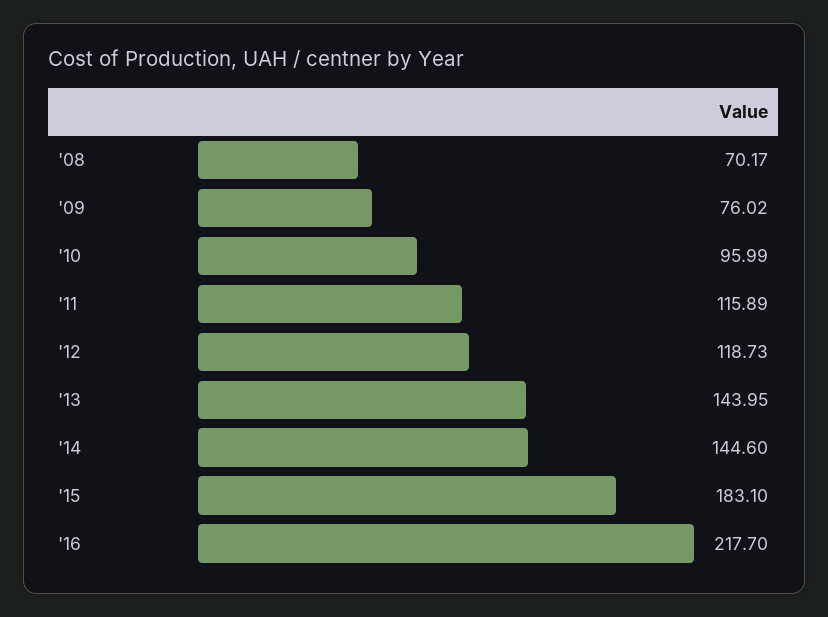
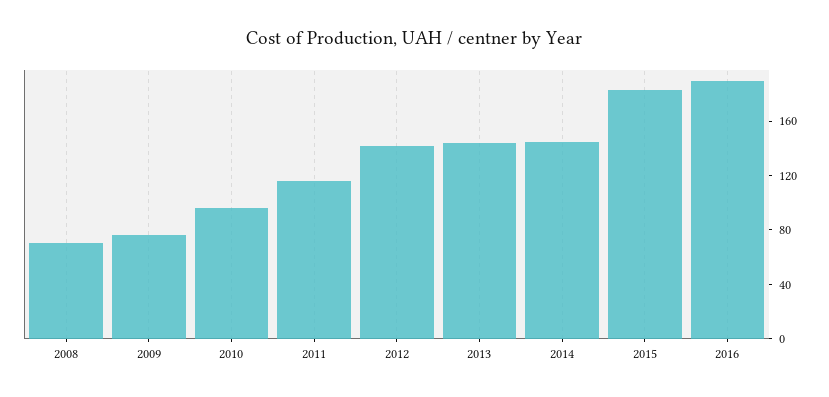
'12: 118.73 -> 140
'16: 217.7 -> 190

